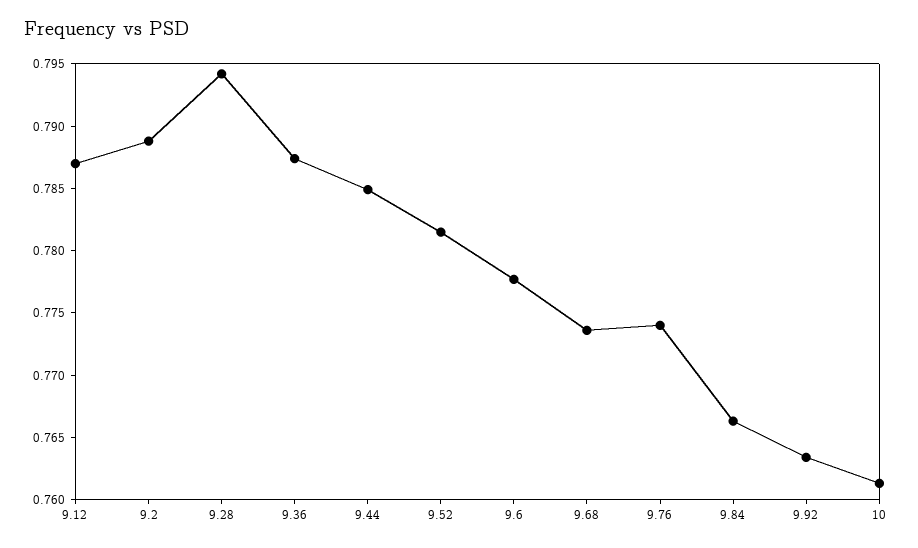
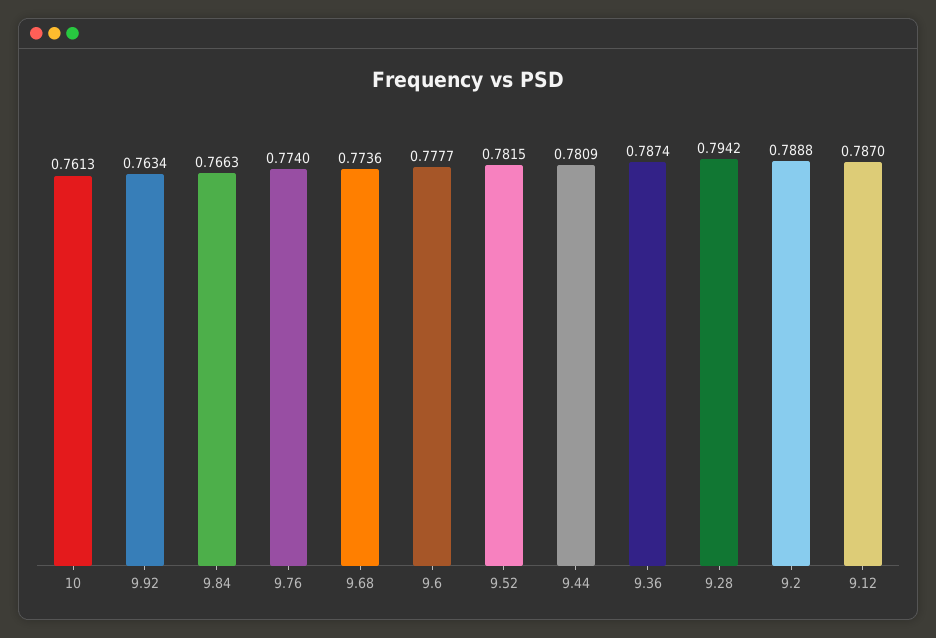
9.44: 0.785 -> 0.7809

